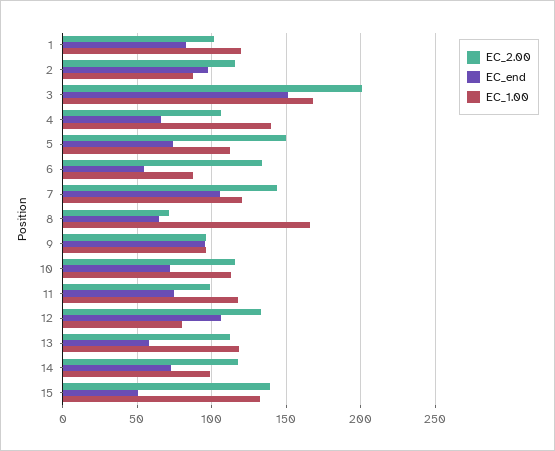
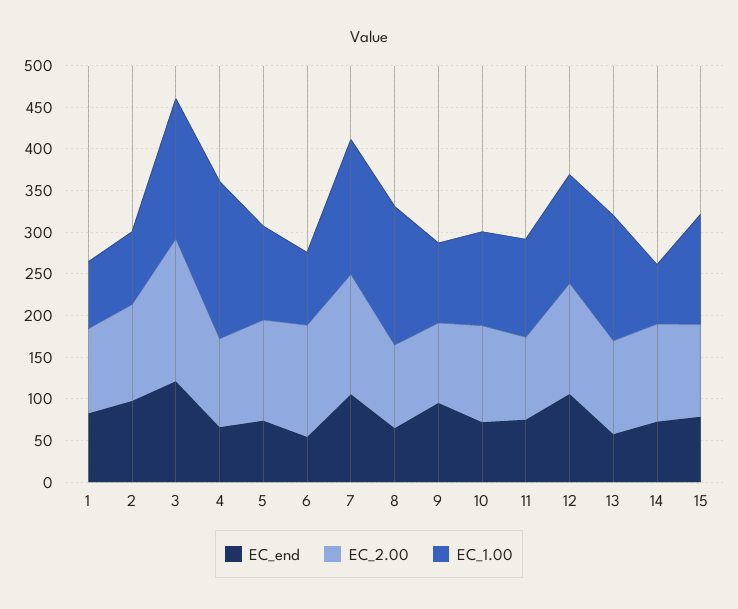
EC_1.00, 1: 120 -> 80
EC_2.00, 3: 200 -> 170
EC_end, 3: 150 -> 120
EC_1.00, 4: 140 -> 190
EC_2.00, 5: 150 -> 120
EC_1.00, 7: 120 -> 160
EC_2.00, 8: 70 -> 100
EC_1.00, 12: 80 -> 130
EC_1.00, 13: 120 -> 150
EC_1.00, 14: 100 -> 70
EC_2.00, 15: 140 -> 110
EC_end, 15: 50 -> 80

